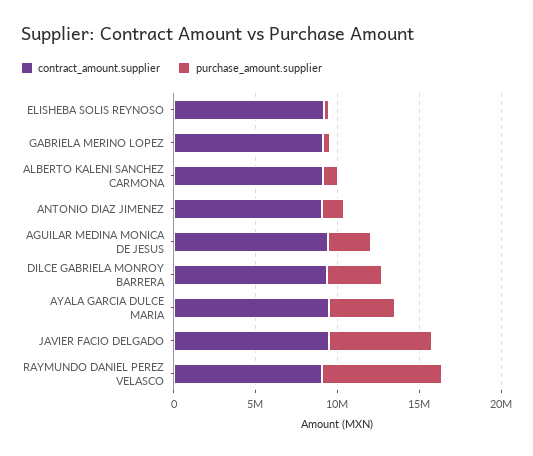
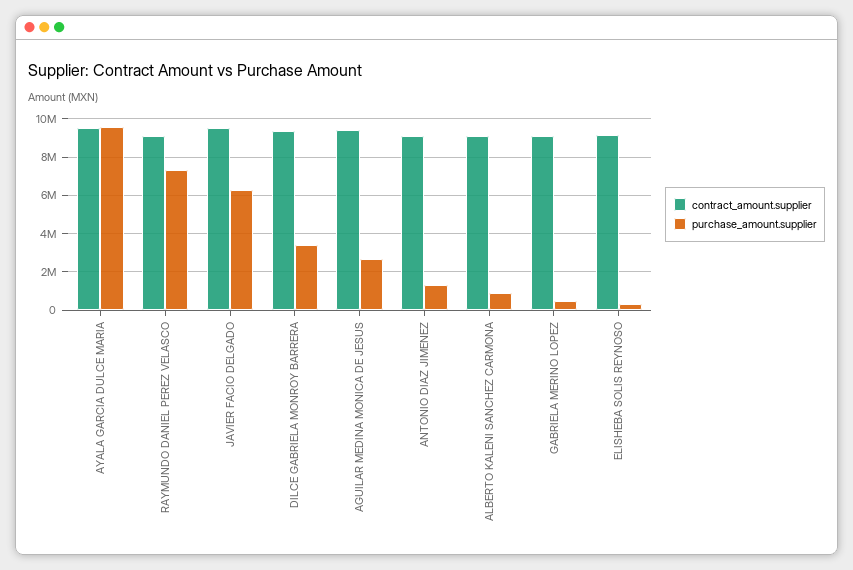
purchase_amount.supplier, AYALA GARCIA DULCE MARIA: 4000000 -> 9500000

